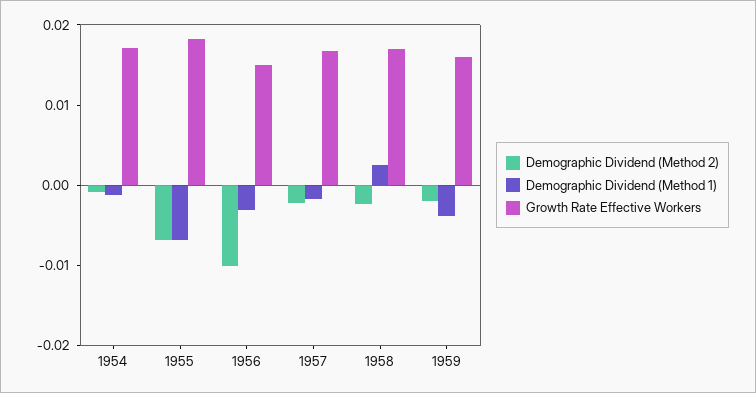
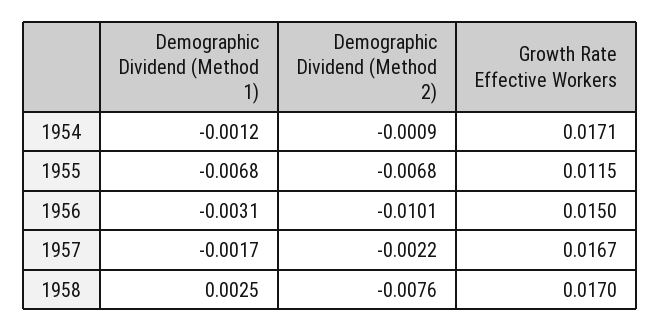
Growth Rate Effective Workers, 1955: 0.018 -> 0.0115
Demographic Dividend (Method 2), 1958: -0.002 -> -0.0076
Demographic Dividend (Method 2), 1959: -0.002 -> none
Demographic Dividend (Method 1), 1959: -0.004 -> none
Growth Rate Effective Workers, 1959: 0.016 -> none

